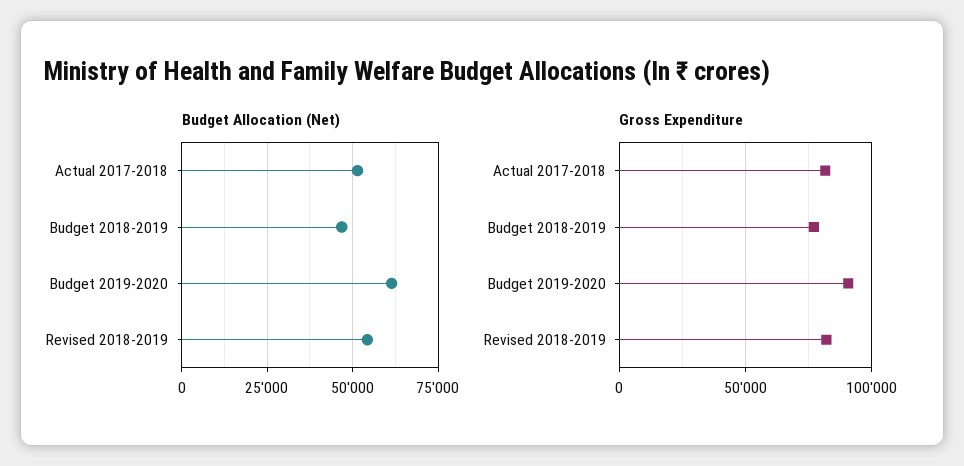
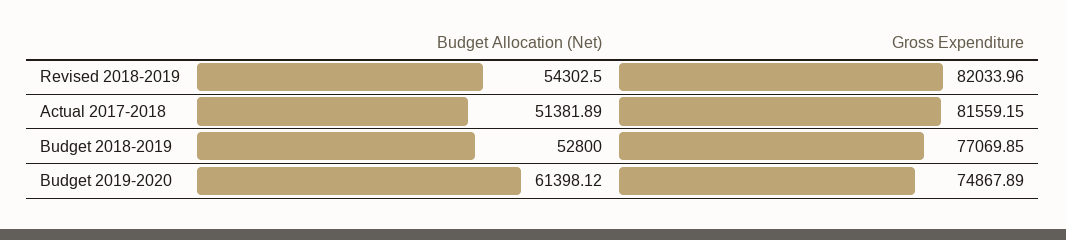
Budget Allocation (Net), Budget 2018-2019: 47500 -> 52800
Gross Expenditure, Budget 2019-2020: 90000 -> 74867.89

